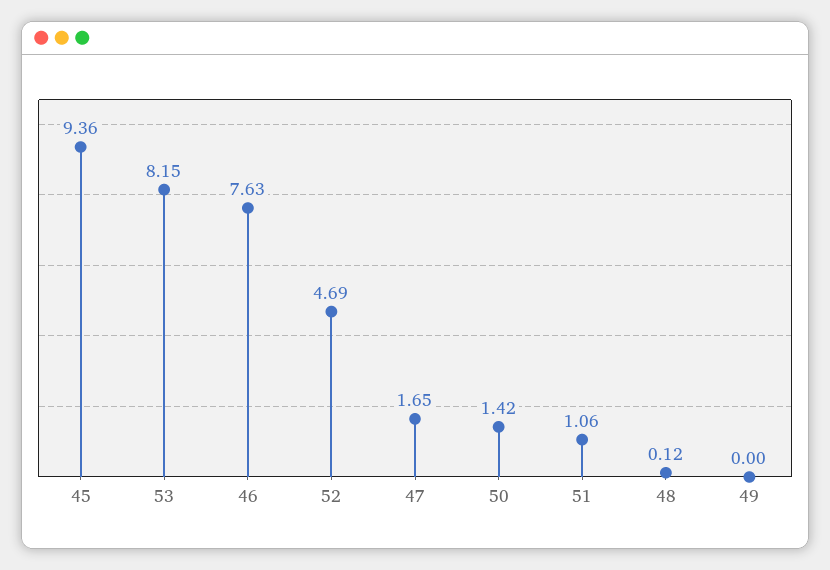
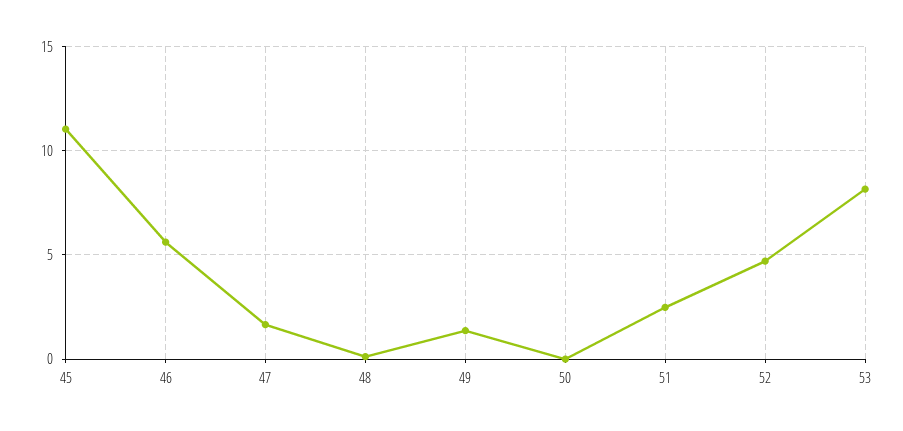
45: 9.36 -> 11
46: 7.63 -> 5.5
50: 1.42 -> 0
51: 1.06 -> 2.5
49: 0 -> 1.5

